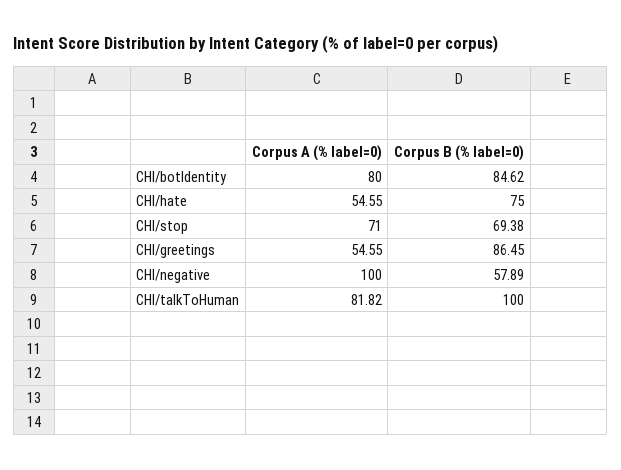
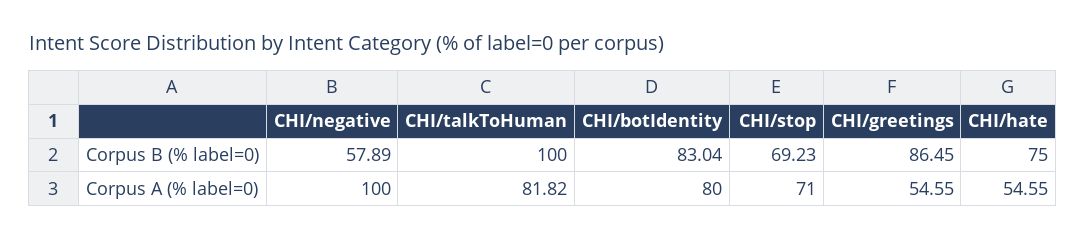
Corpus B (% label=0), CHI/botIdentity: 84.62 -> 83.04
Corpus B (% label=0), CHI/stop: 69.38 -> 69.23

